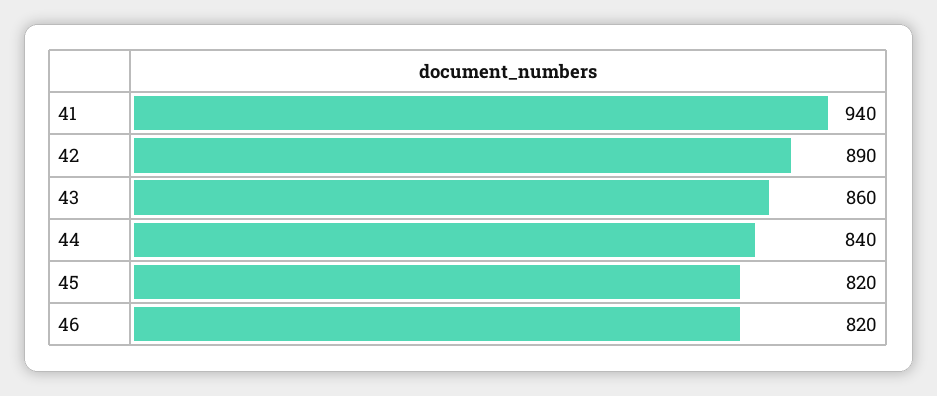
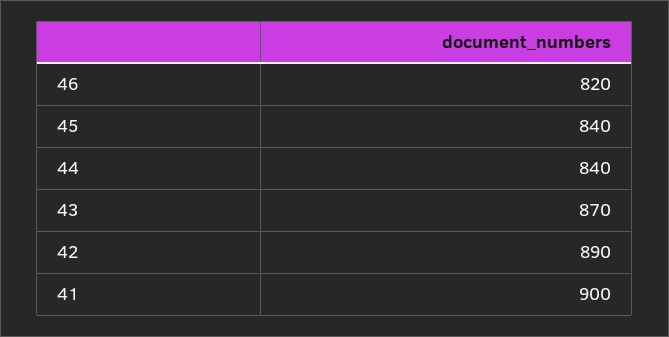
41: 940 -> 900
43: 860 -> 870
45: 820 -> 840

